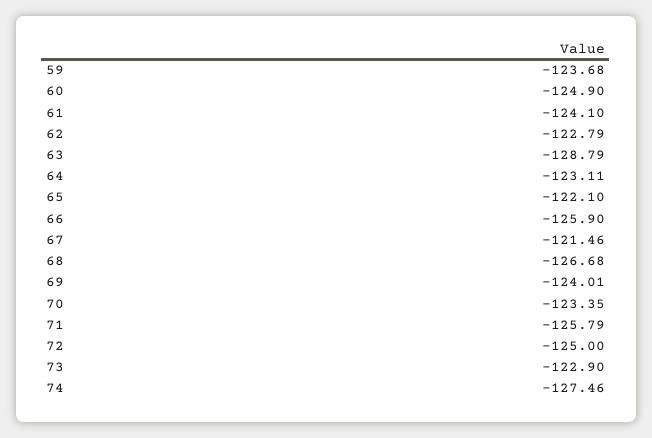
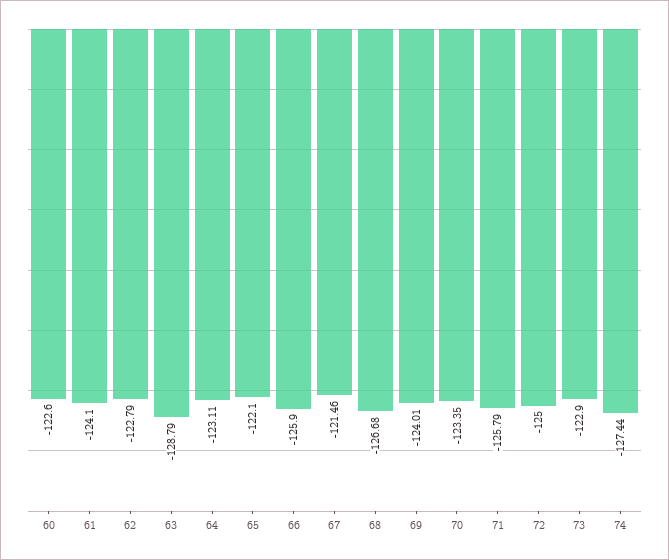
59: -123.68 -> none
60: -124.9 -> -122.6
74: -127.46 -> -127.44

